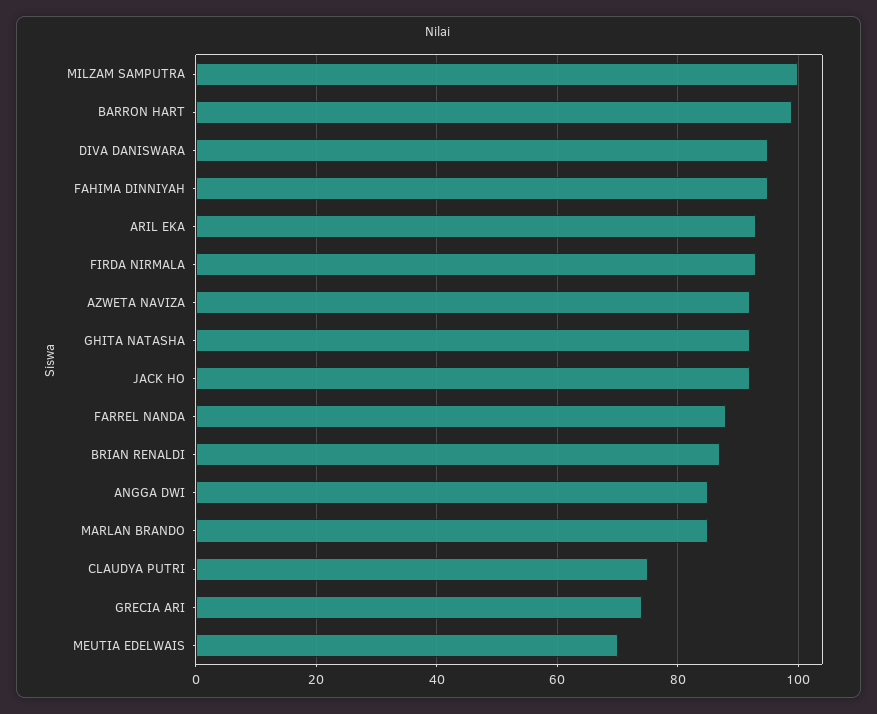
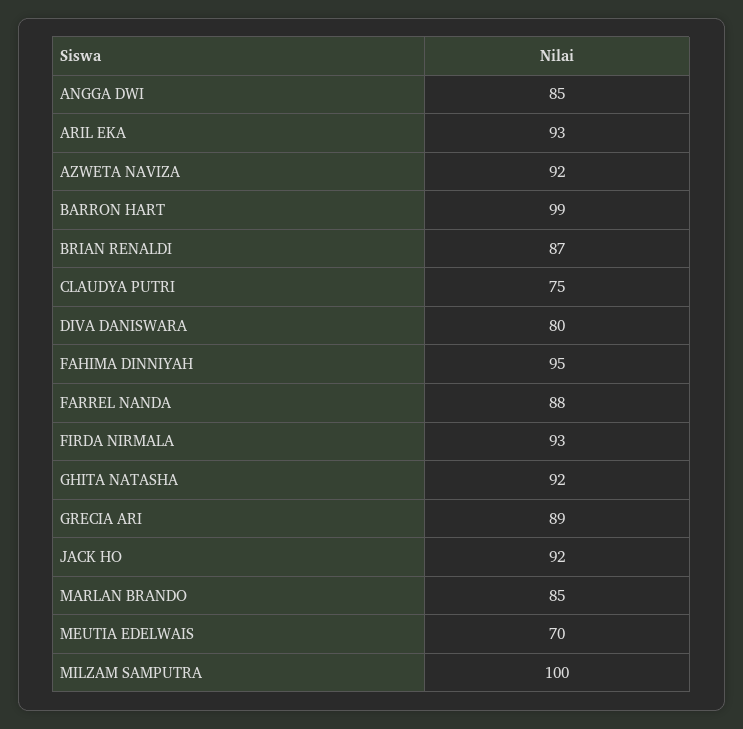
DIVA DANISWARA: 95 -> 80
GRECIA ARI: 75 -> 89

